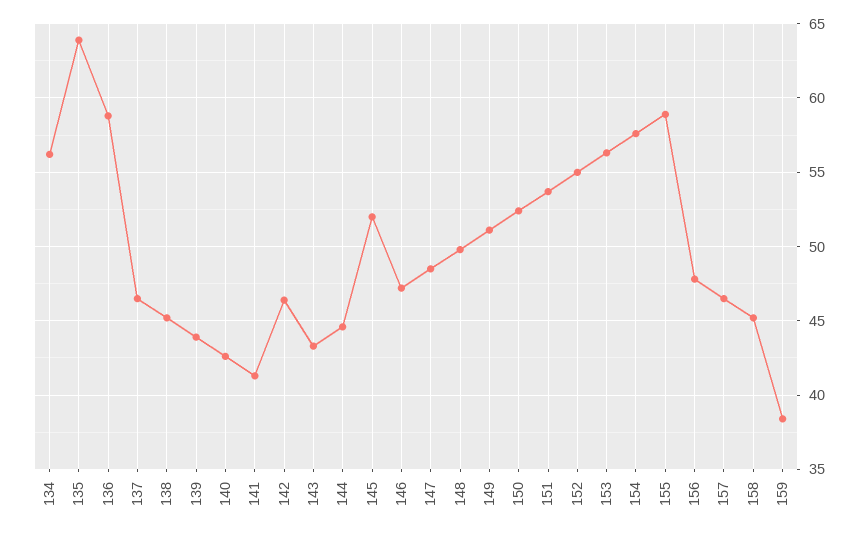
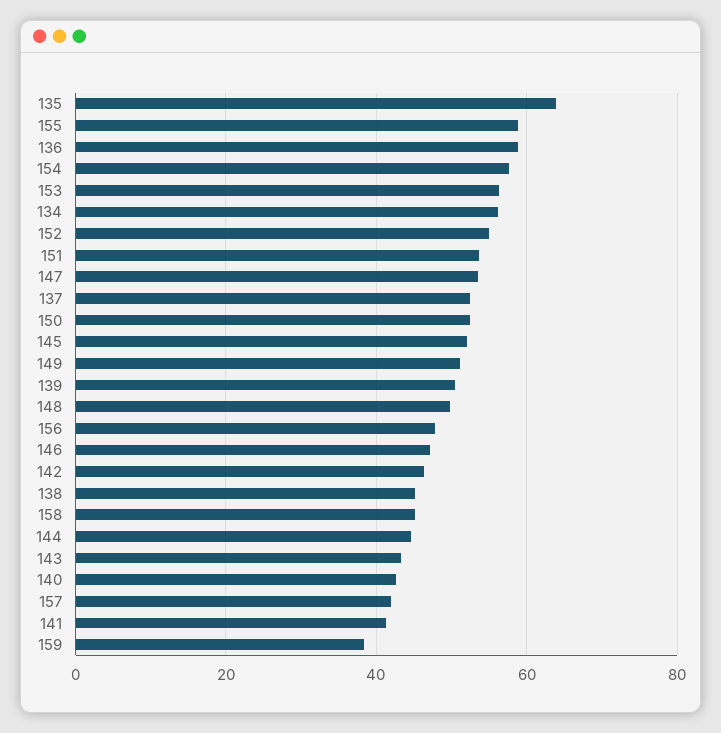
137: 46.5 -> 52
139: 44 -> 50
147: 48.5 -> 54
157: 46.5 -> 42

